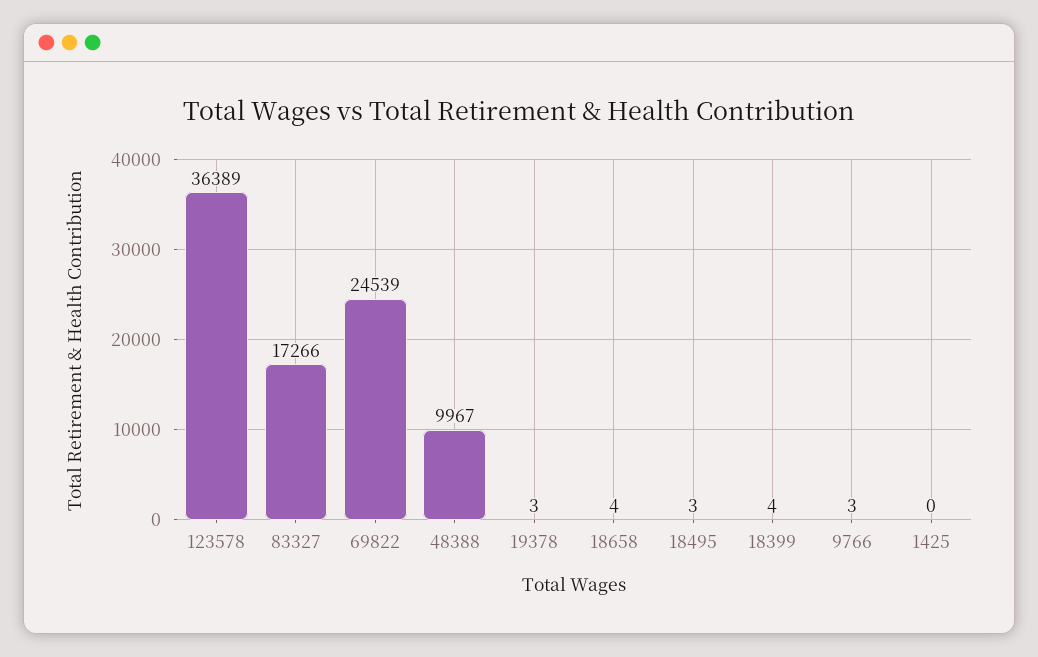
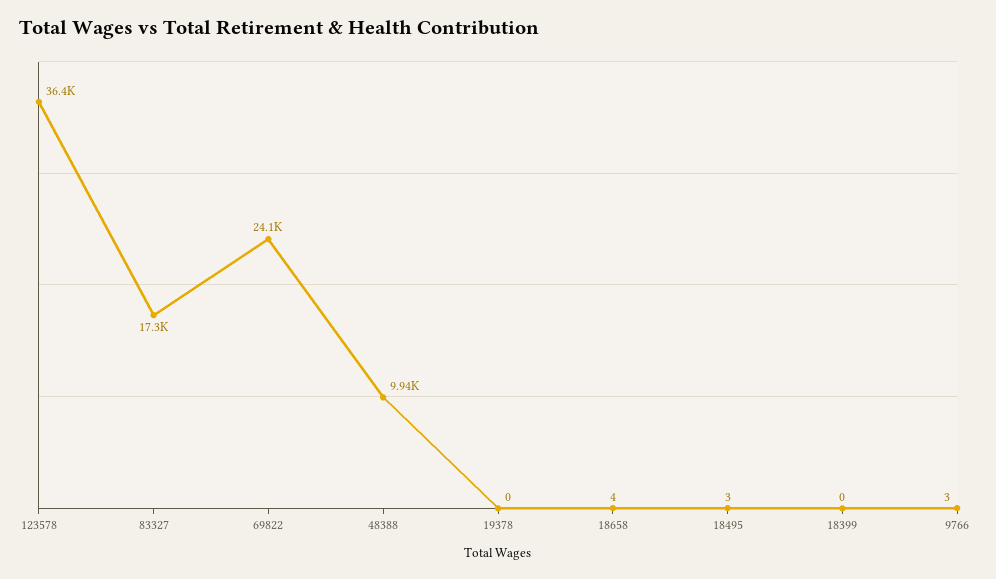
69822: 24539 -> 24100
48388: 9967 -> 9940
19378: 3 -> 0
18399: 4 -> 0
1425: 0 -> none

